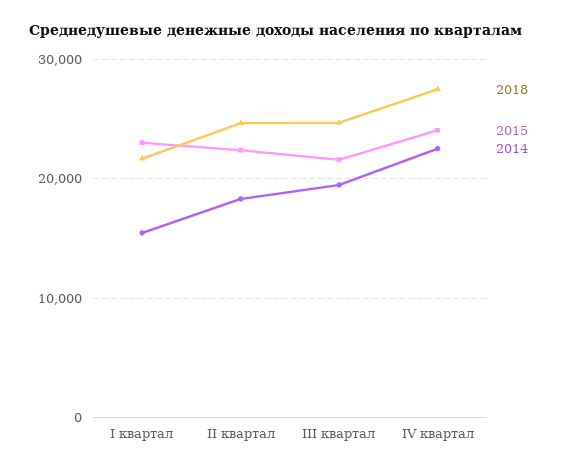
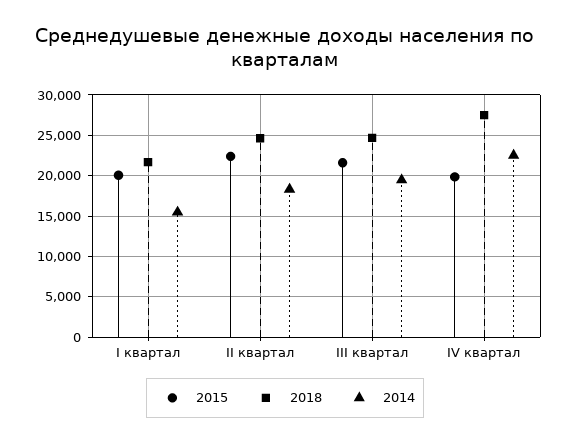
2015, I квартал: 23000 -> 20000
2015, IV квартал: 24000 -> 20000

